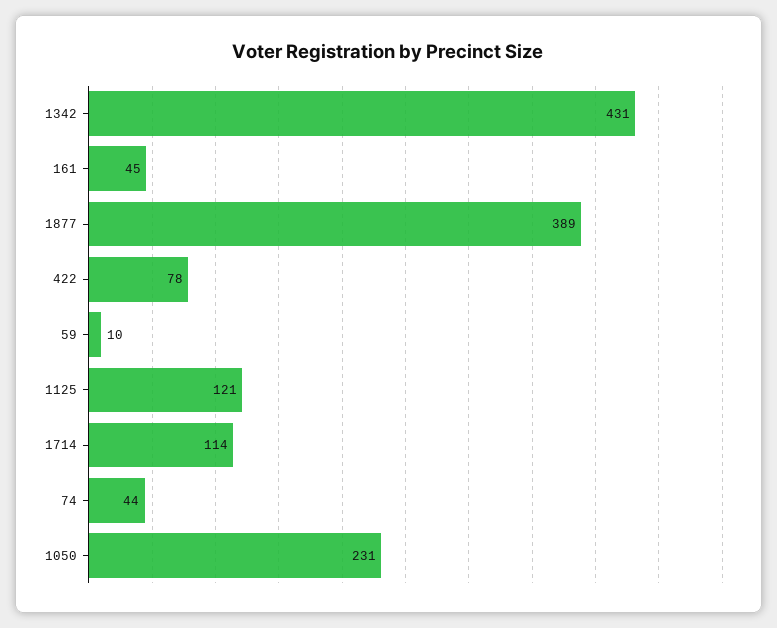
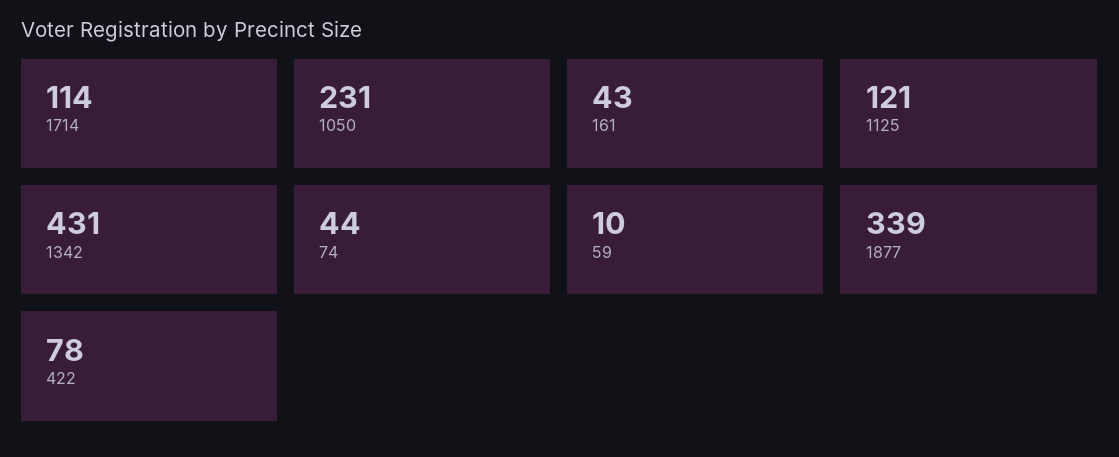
161: 45 -> 43
1877: 389 -> 339

